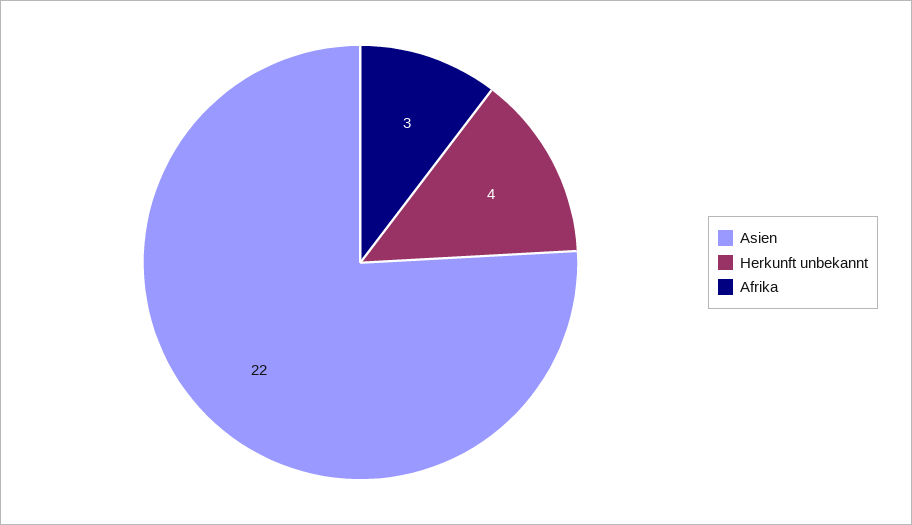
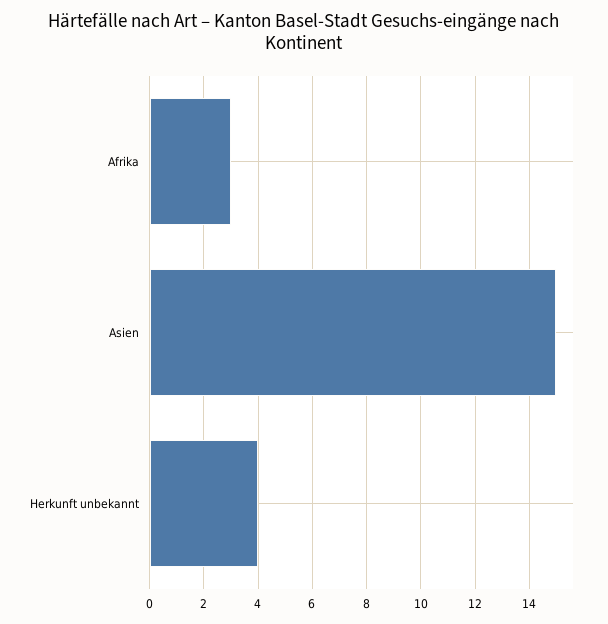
Asien: 22 -> 15

